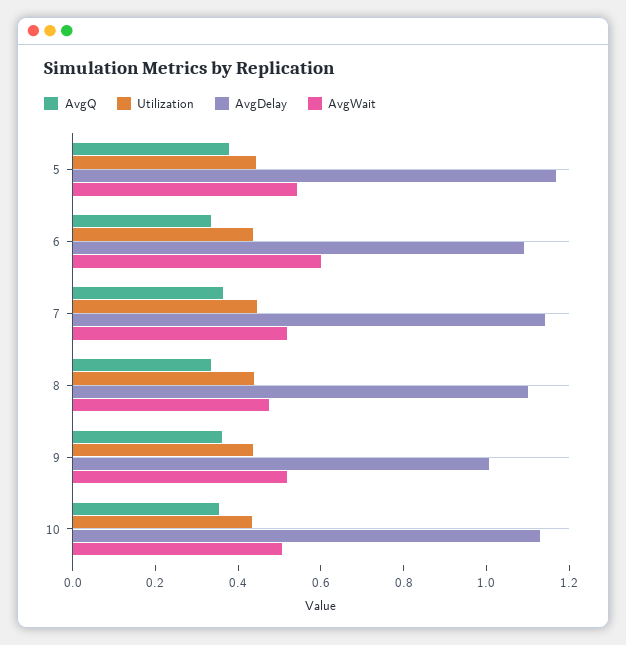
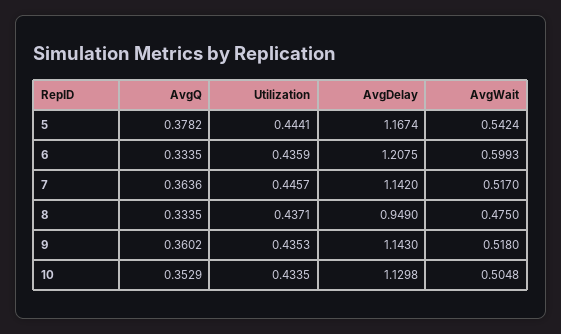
AvgDelay, 6: 1.1 -> 1.2075
AvgDelay, 8: 1.1 -> 0.949
AvgDelay, 9: 1 -> 1.143

